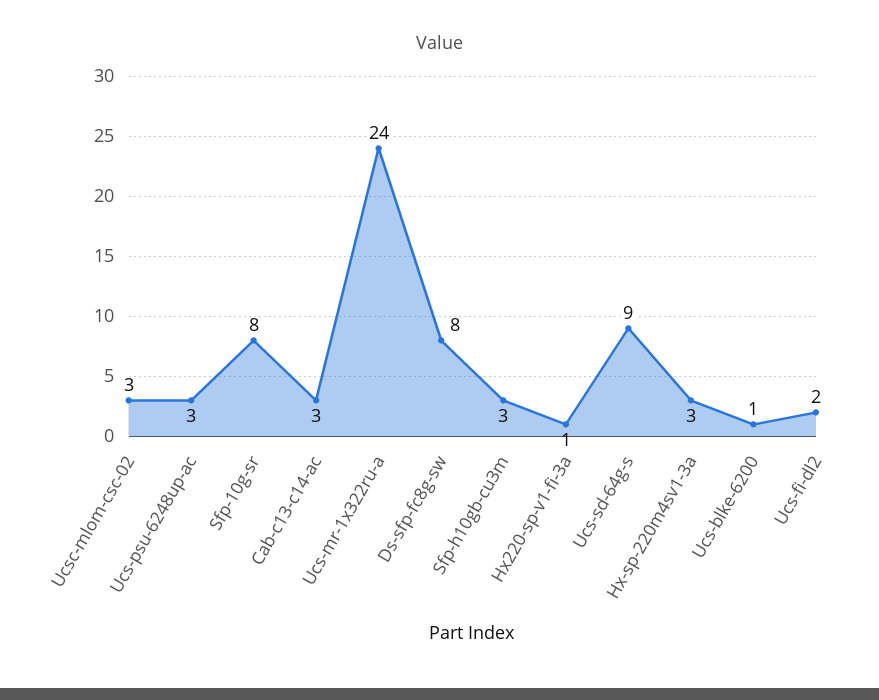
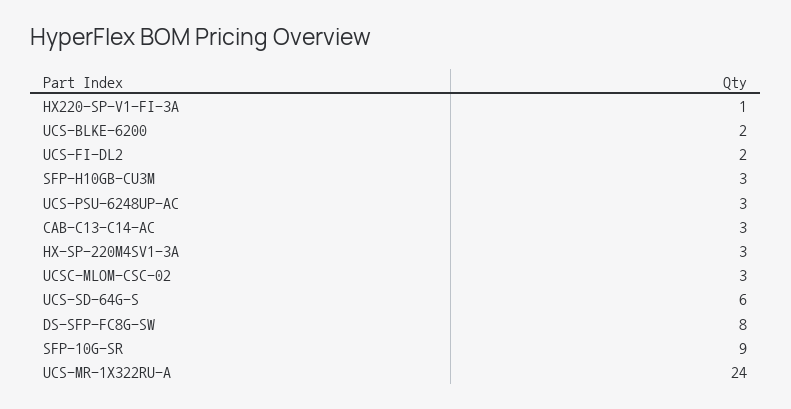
Sfp-10g-sr: 8 -> 9
Ucs-sd-64g-s: 9 -> 6
Ucs-blke-6200: 1 -> 2

